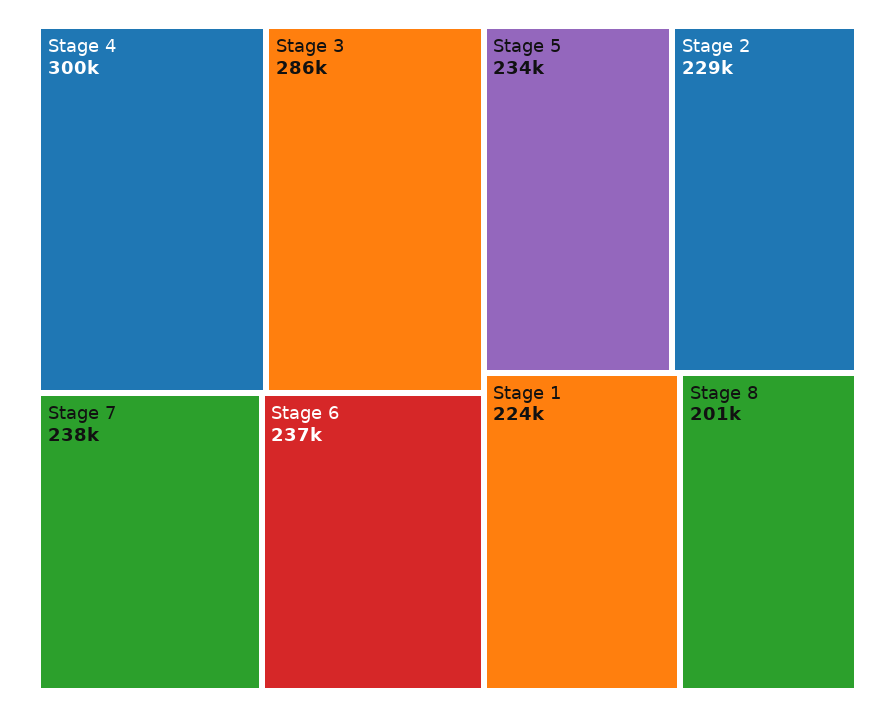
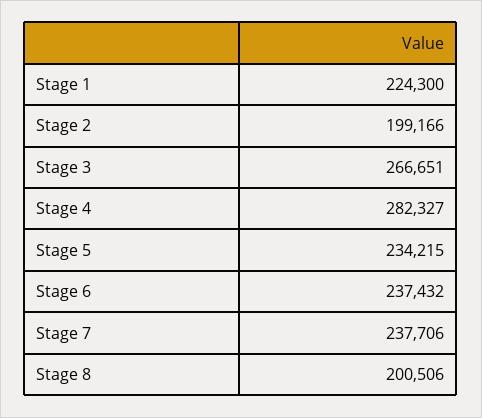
Stage 4: 300000 -> 282327
Stage 3: 286000 -> 266651
Stage 2: 229000 -> 199166

